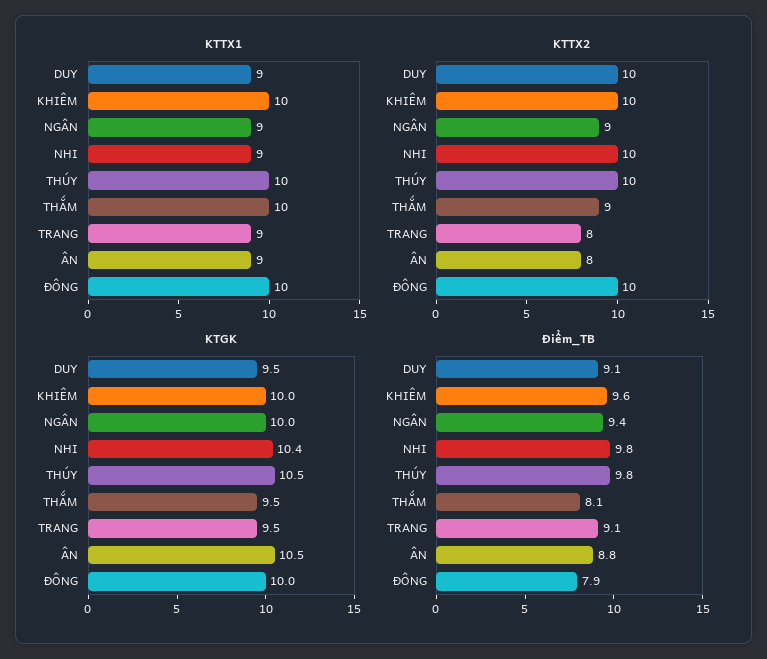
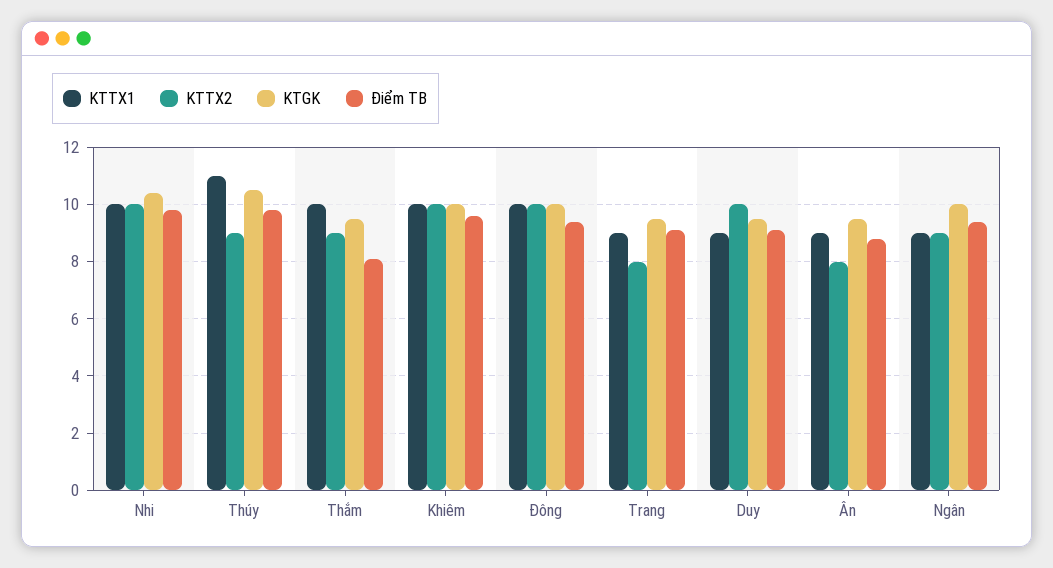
KTTX1, NHI: 9 -> 10
KTTX1, THÚY: 10 -> 11
KTTX2, THÚY: 10 -> 9
KTGK, ÂN: 10.5 -> 9.5
Điểm_TB, ĐÔNG: 7.9 -> 9.5

